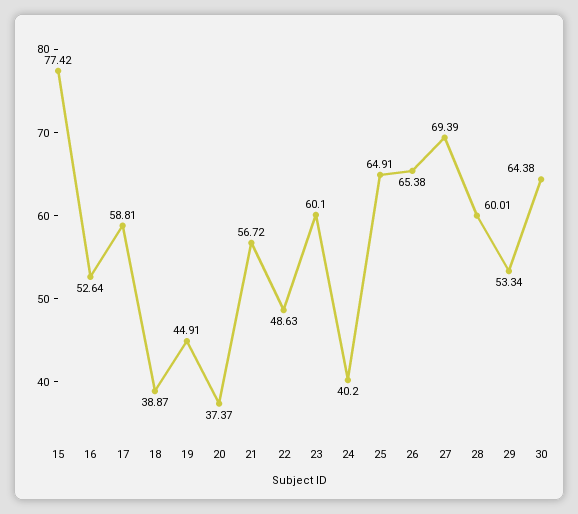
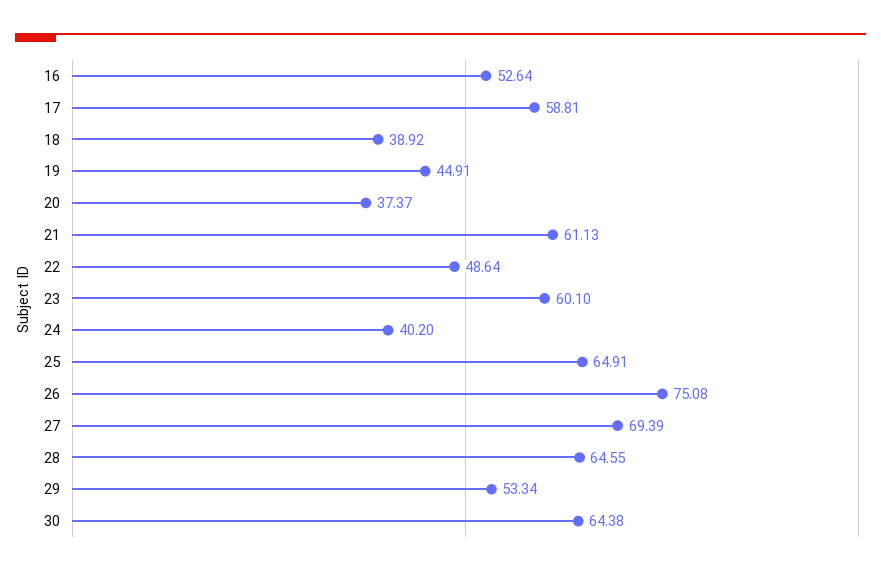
15: 77.42 -> none
18: 38.87 -> 38.92
21: 56.72 -> 61.13
22: 48.63 -> 48.64
26: 65.38 -> 75.08
28: 60.01 -> 64.55

